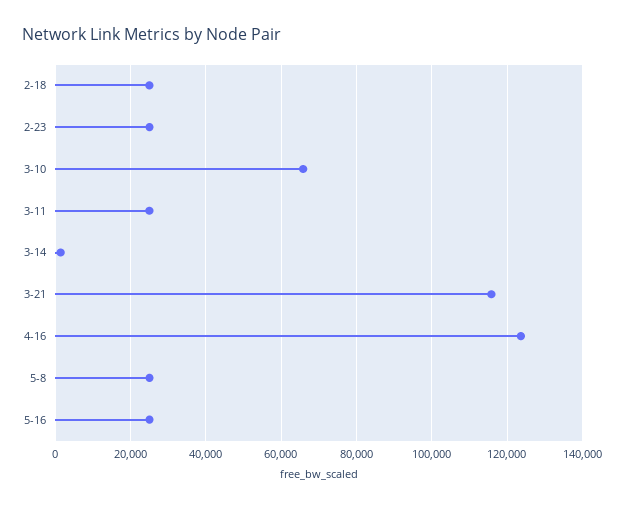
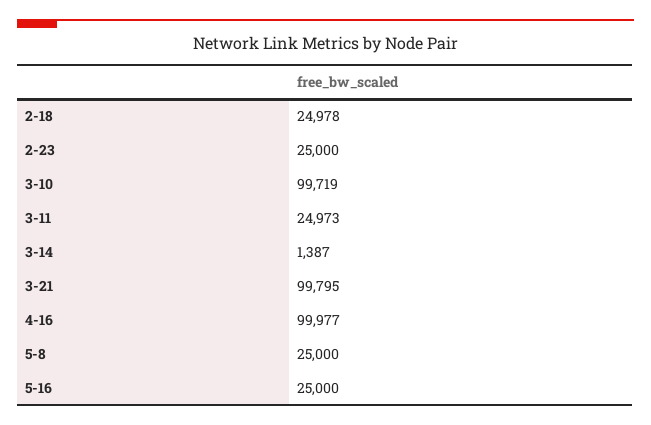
3-10: 66000 -> 99719
3-21: 116000 -> 99795
4-16: 124000 -> 99977

